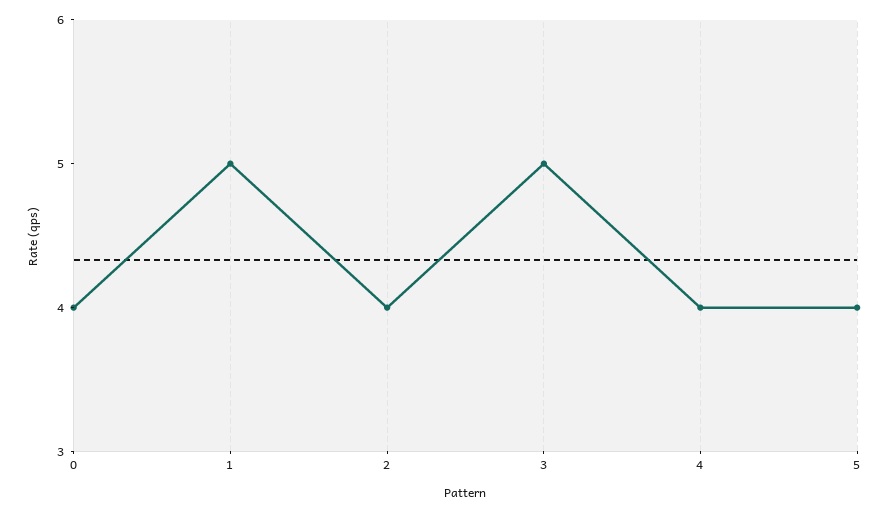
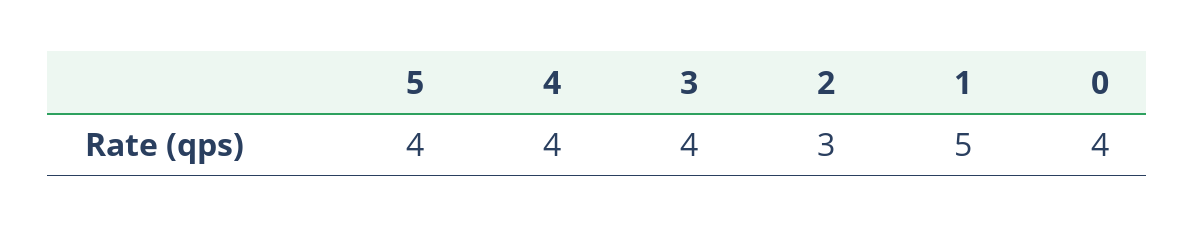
2: 4 -> 3
3: 5 -> 4

